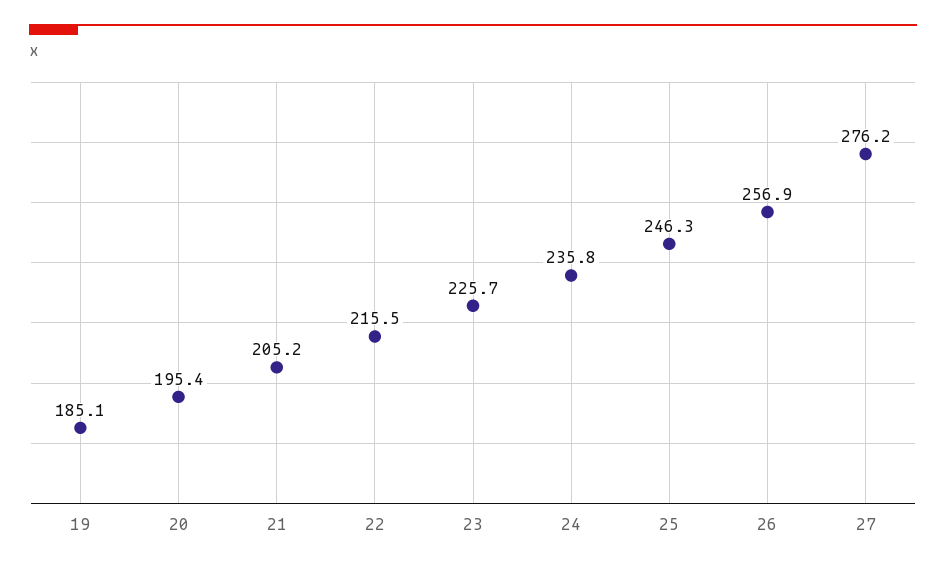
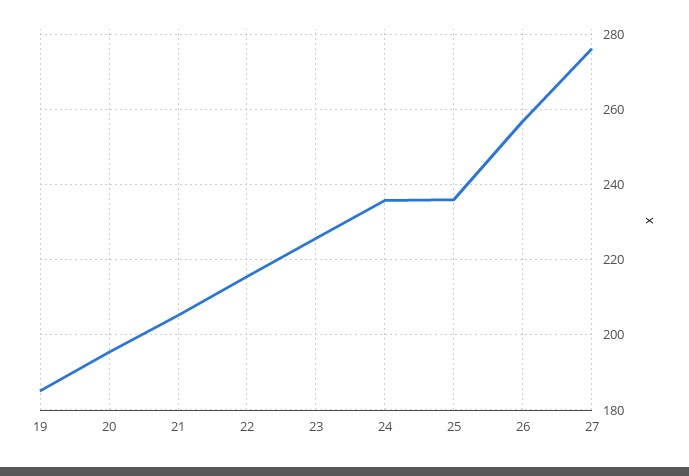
25: 246.3 -> 236

